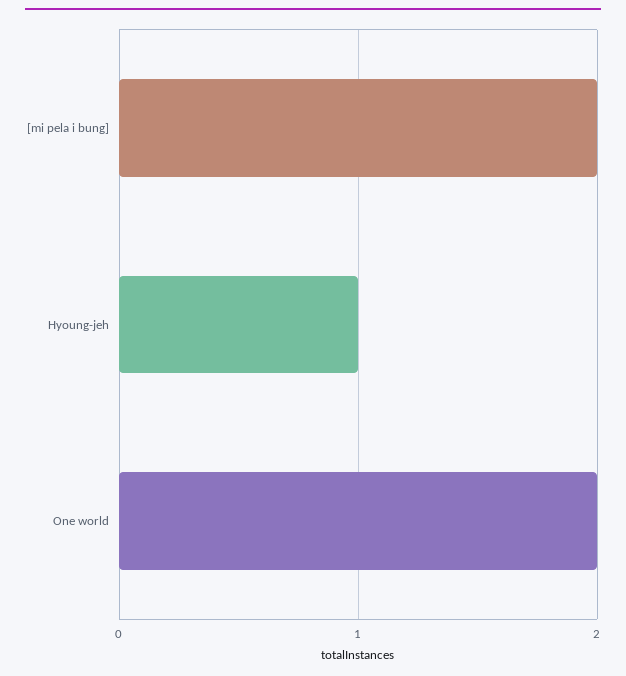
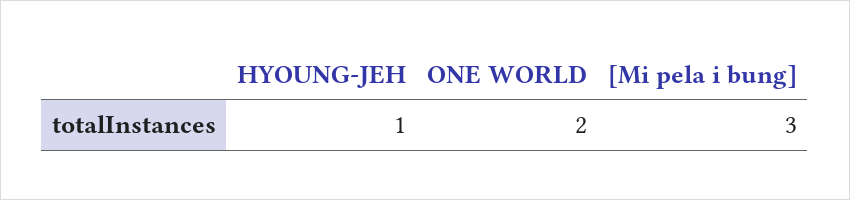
[mi pela i bung]: 2 -> 3

